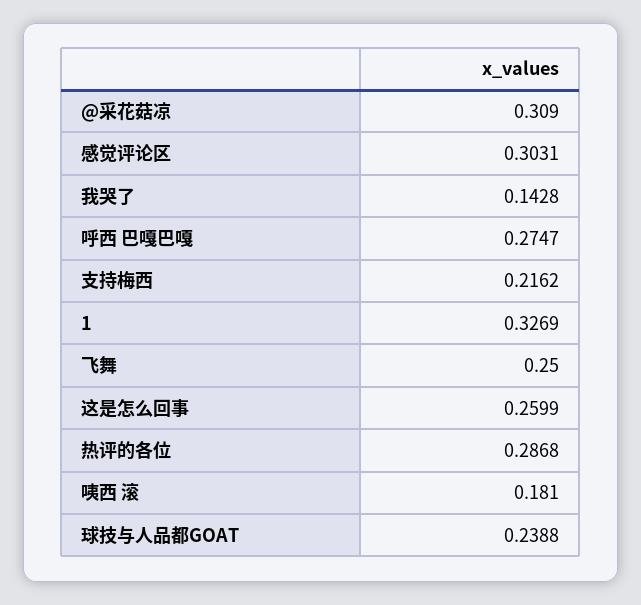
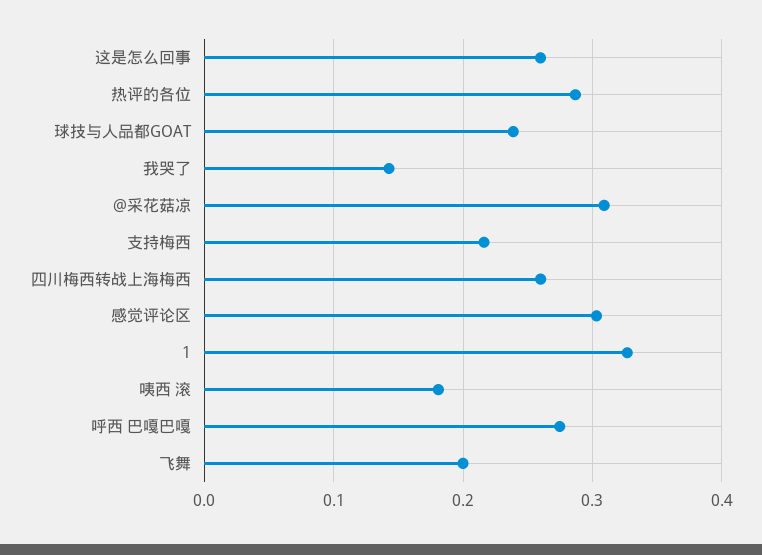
飞舞: 0.25 -> 0.2
四川梅西转战上海梅西: none -> 0.26

